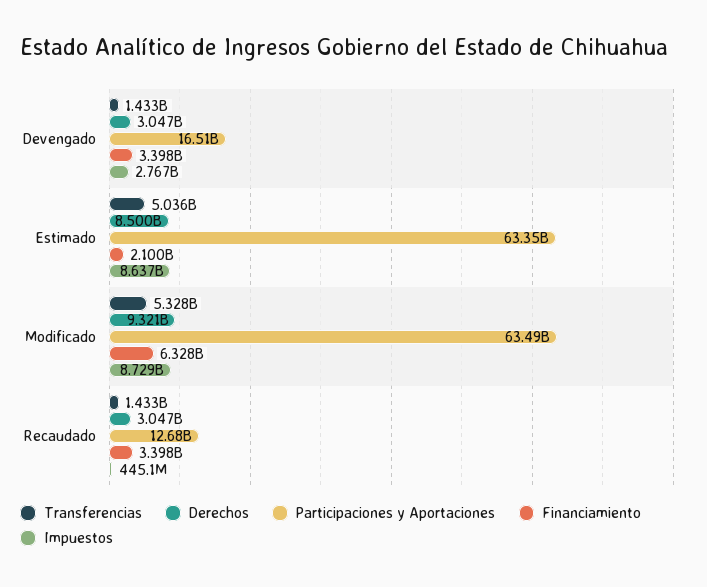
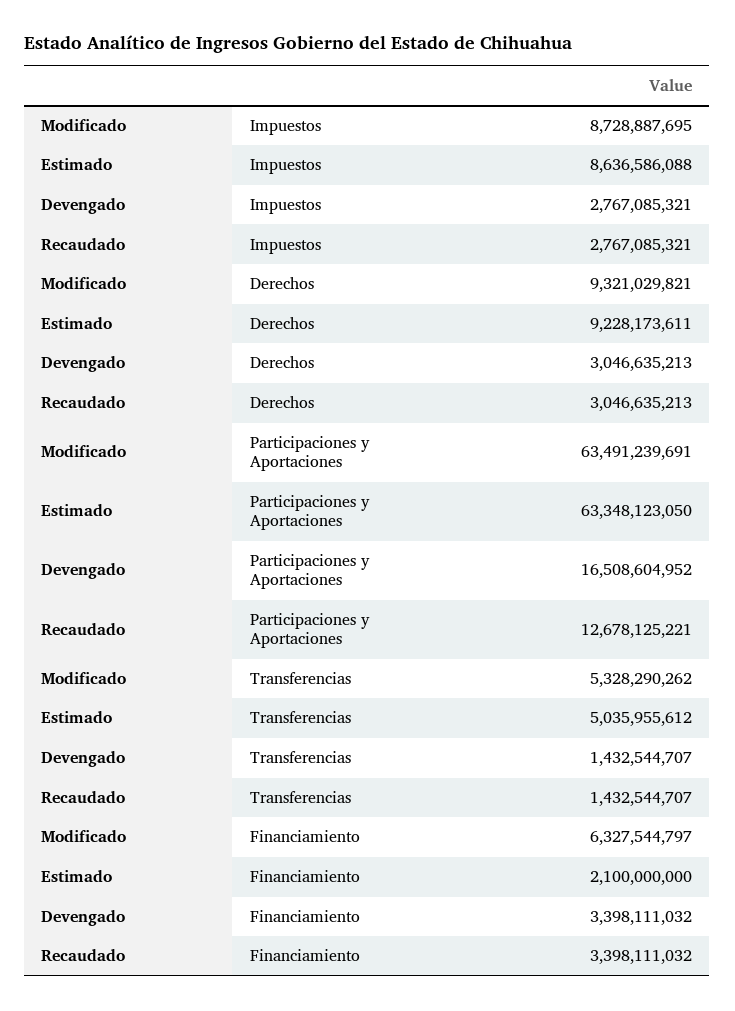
Derechos, Estimado: 8500000000 -> 9228173611
Impuestos, Recaudado: 445100000 -> 2767085321

